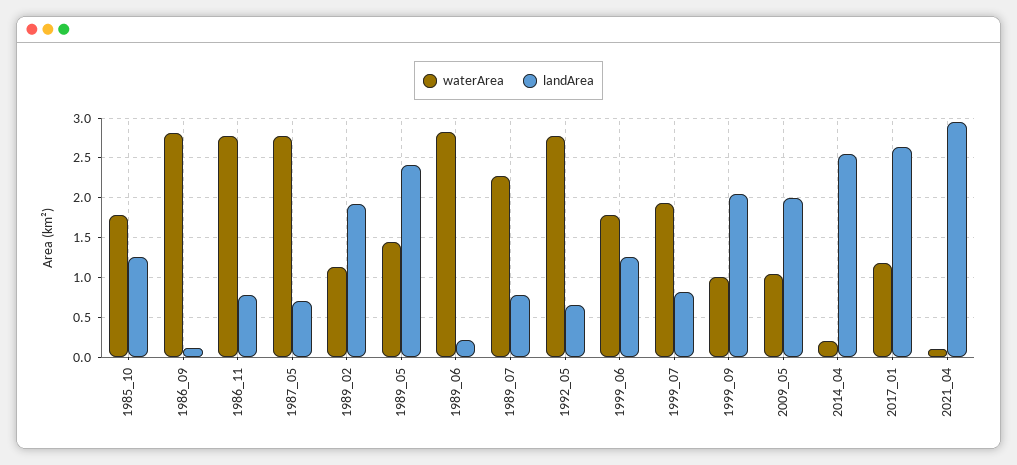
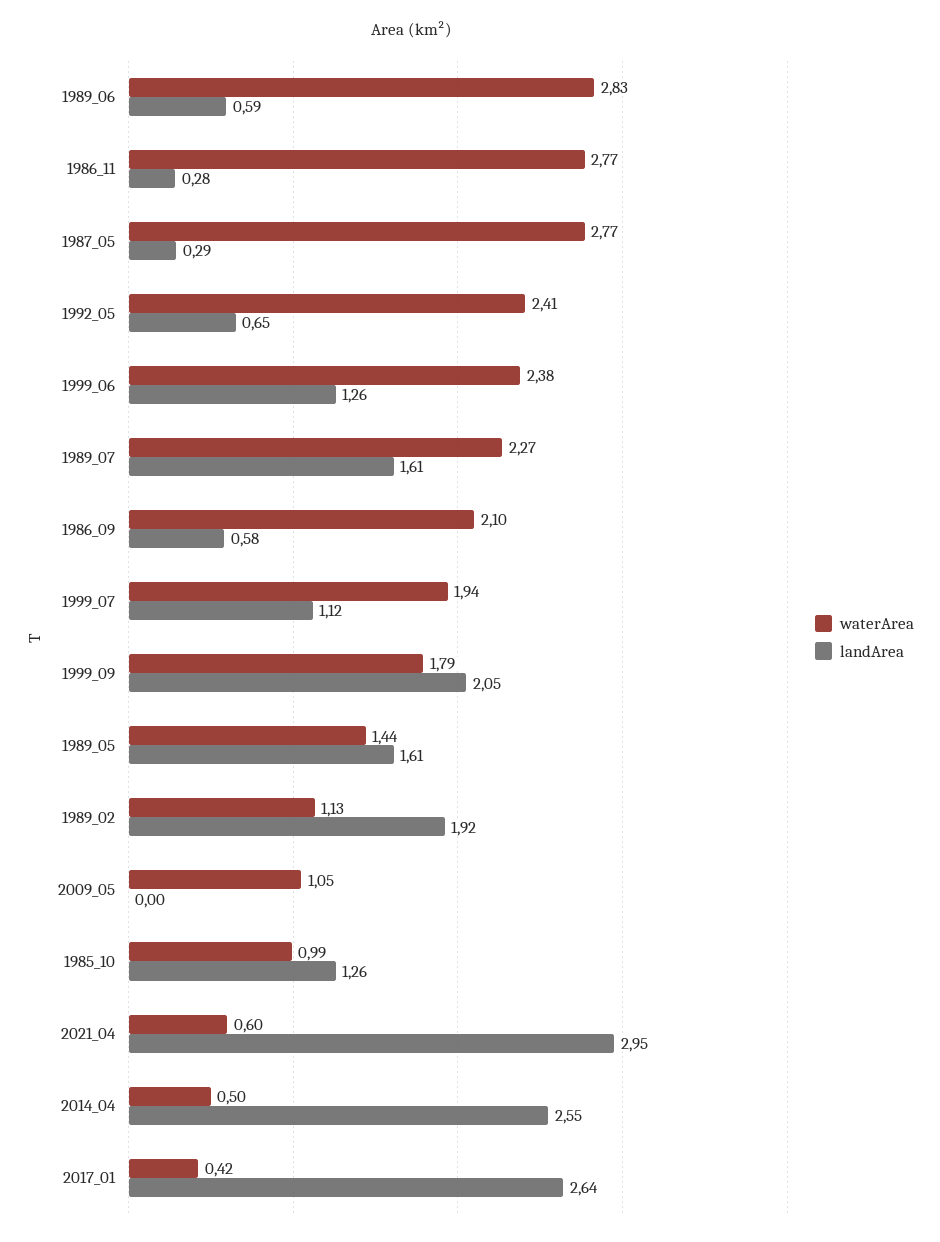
waterArea, 1985_10: 1.8 -> 0.99
waterArea, 1986_09: 2.8 -> 2.1
landArea, 1986_09: 0.1 -> 0.58
landArea, 1986_11: 0.8 -> 0.28
landArea, 1987_05: 0.7 -> 0.29
landArea, 1989_05: 2.4 -> 1.61
landArea, 1989_06: 0.2 -> 0.59
landArea, 1989_07: 0.8 -> 1.61
waterArea, 1992_05: 2.8 -> 2.41
waterArea, 1999_06: 1.8 -> 2.38
landArea, 1999_07: 0.8 -> 1.12
waterArea, 1999_09: 1 -> 1.79
landArea, 2009_05: 2 -> 0
waterArea, 2014_04: 0.2 -> 0.5
waterArea, 2017_01: 1.2 -> 0.42
waterArea, 2021_04: 0.1 -> 0.6

